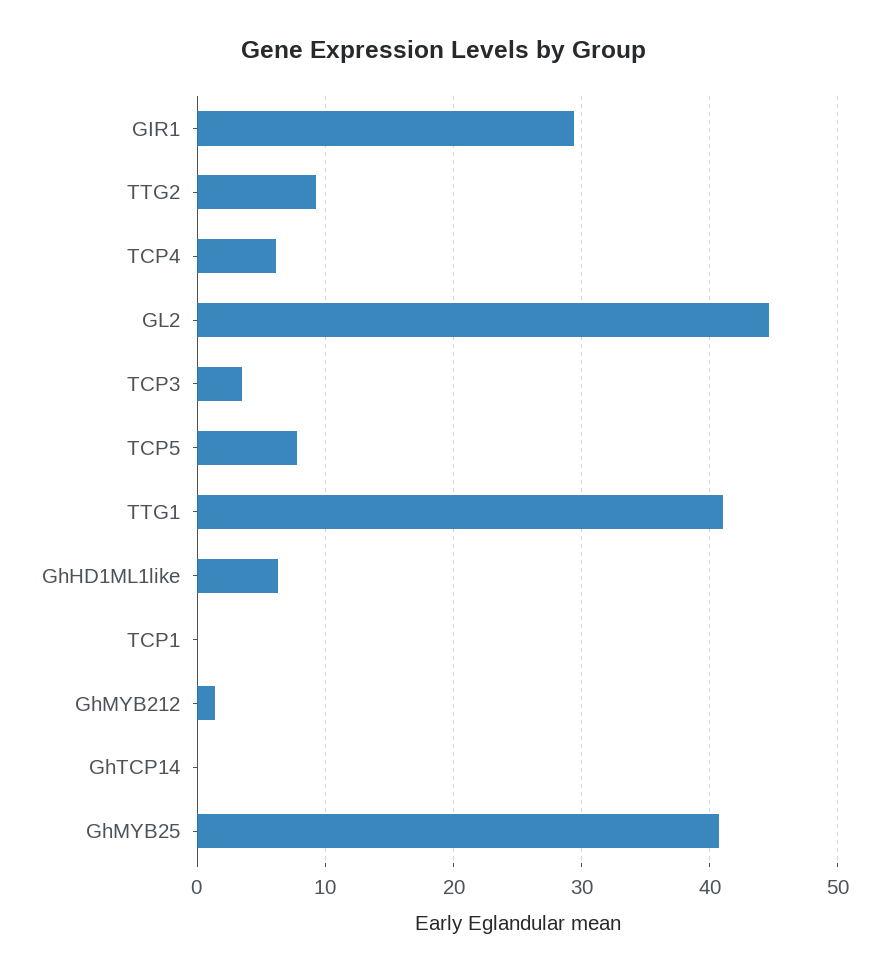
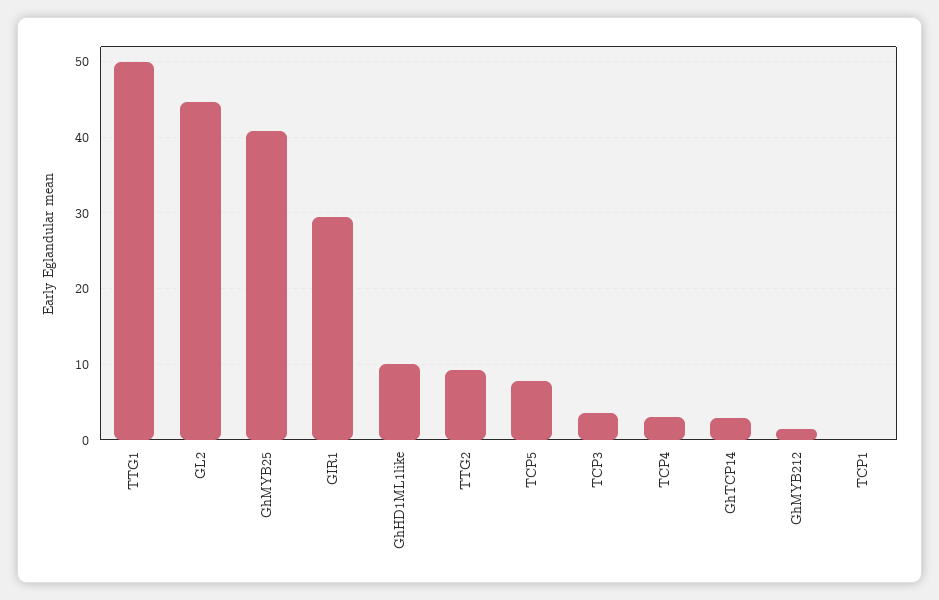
TCP4: 6 -> 3
TTG1: 41 -> 50
GhHD1ML1like: 6 -> 10
GhTCP14: 0 -> 3

